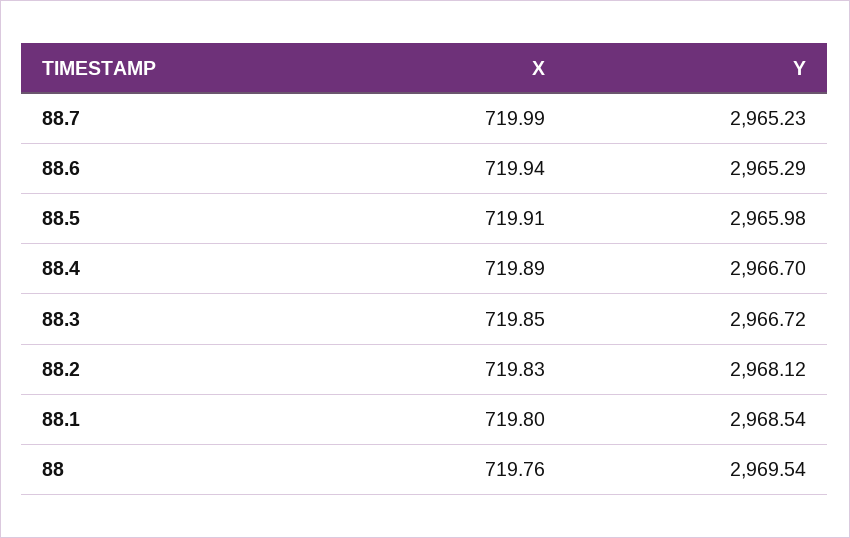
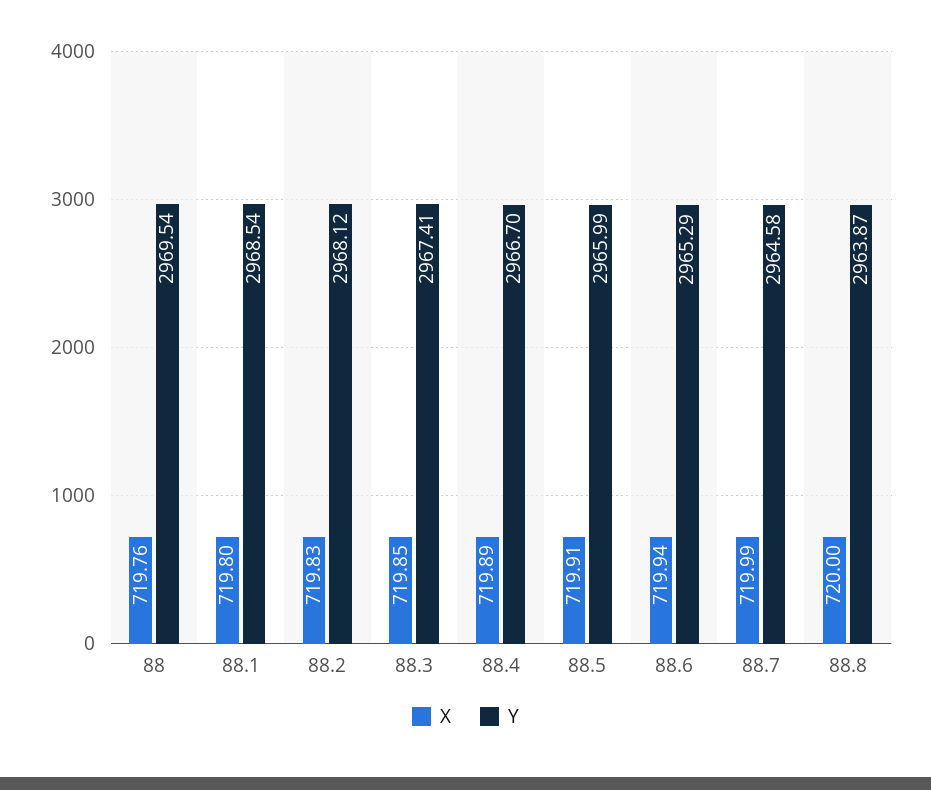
Y, 88.7: 2965.23 -> 2964.58
Y, 88.5: 2965.98 -> 2965.99
Y, 88.3: 2966.72 -> 2967.41
X, 88.8: none -> 720
Y, 88.8: none -> 2963.87

